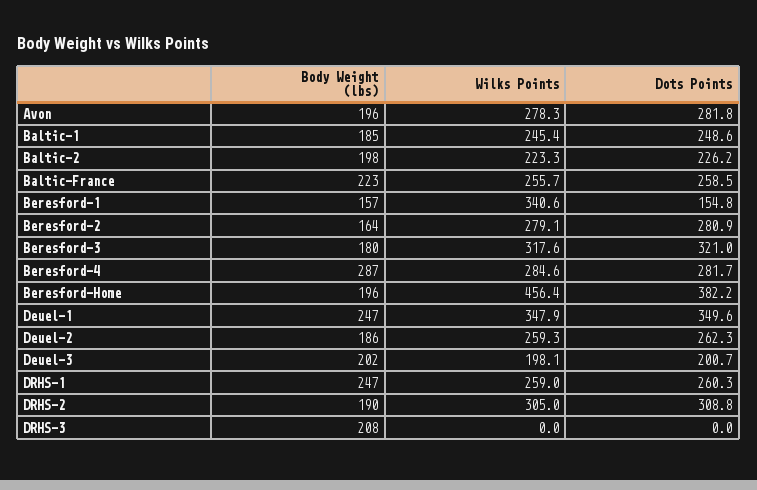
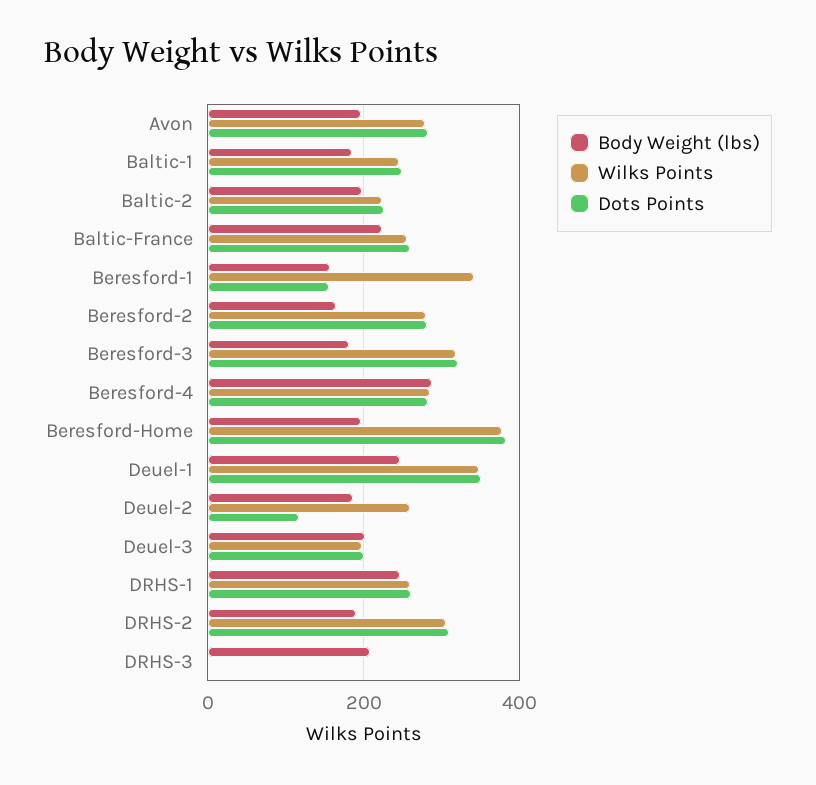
Wilks Points, Beresford-Home: 456.4 -> 380
Dots Points, Deuel-2: 262.3 -> 120

